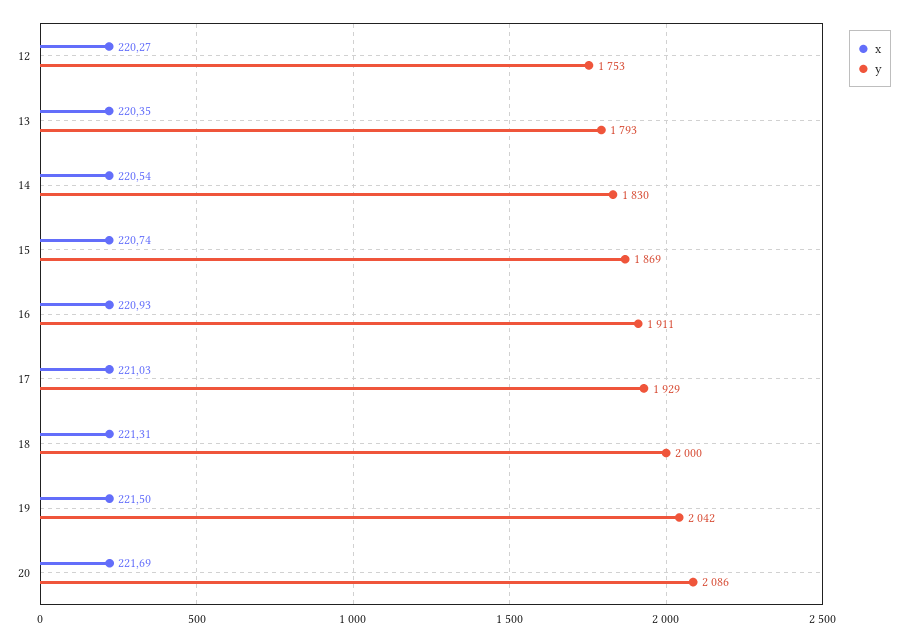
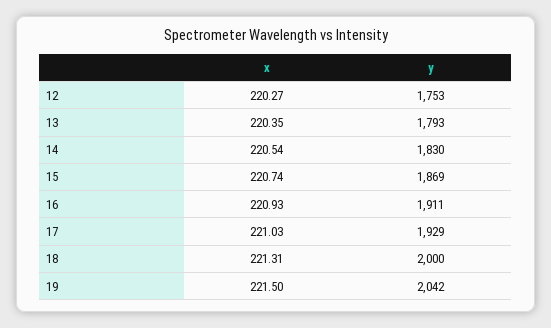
x, 20: 221.69 -> none
y, 20: 2086 -> none

